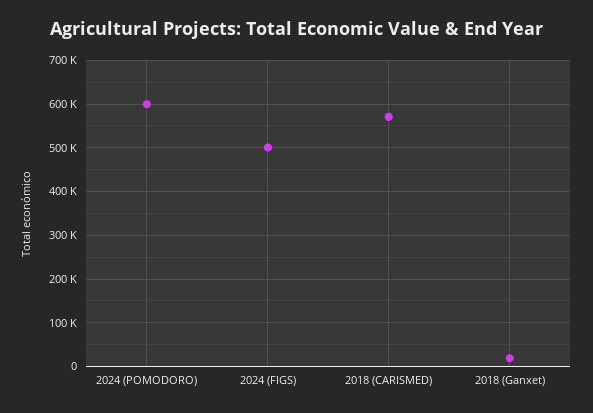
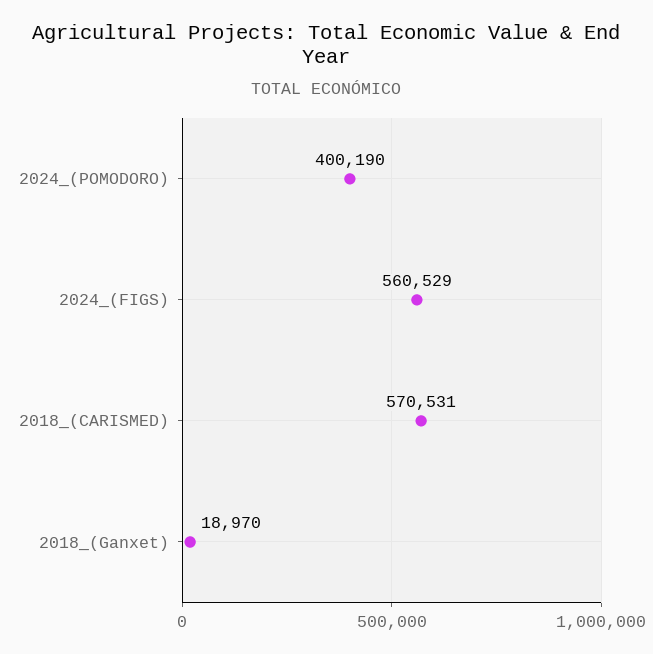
2024 (POMODORO): 600000 -> 400190
2024 (FIGS): 500000 -> 560529

